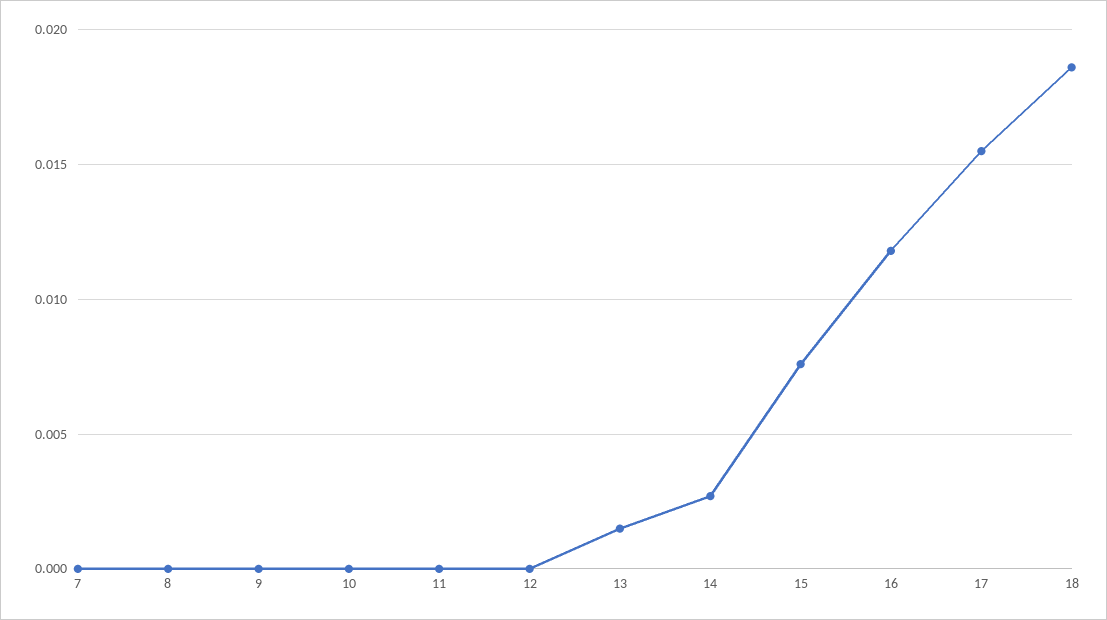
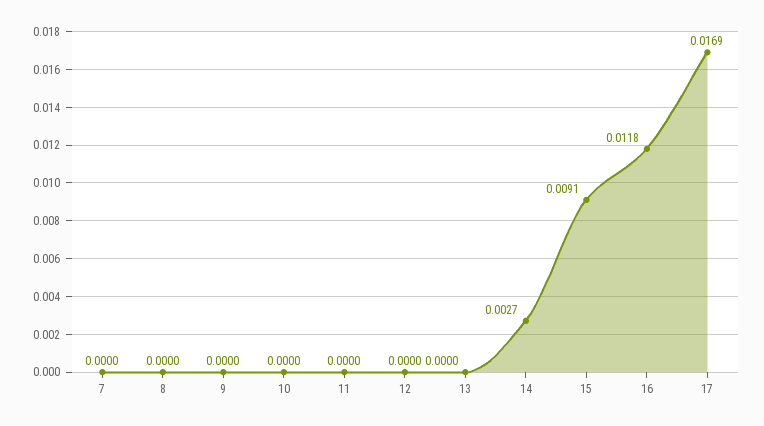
13: 0.0015 -> 0
15: 0.0075 -> 0.0091
17: 0.0155 -> 0.0169
18: 0.0185 -> none

